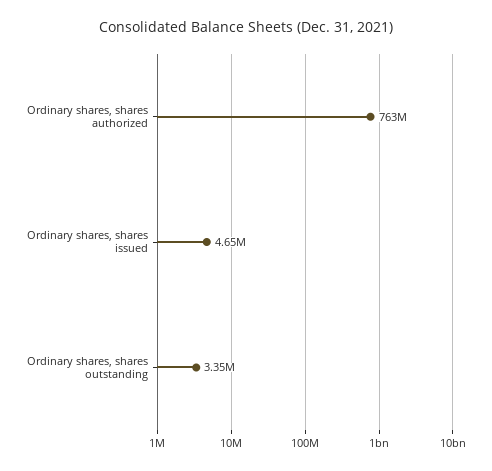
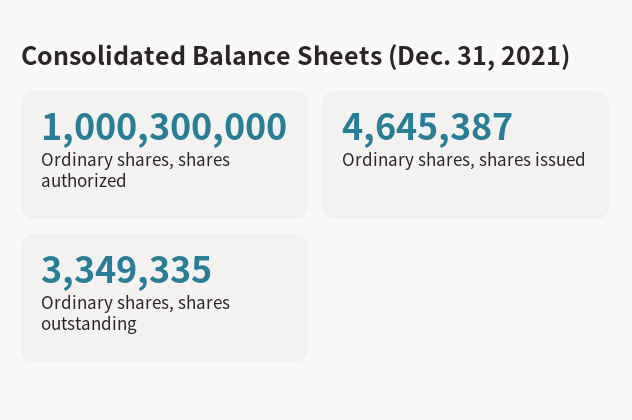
Ordinary shares, shares authorized: 763000000 -> 1000300000

